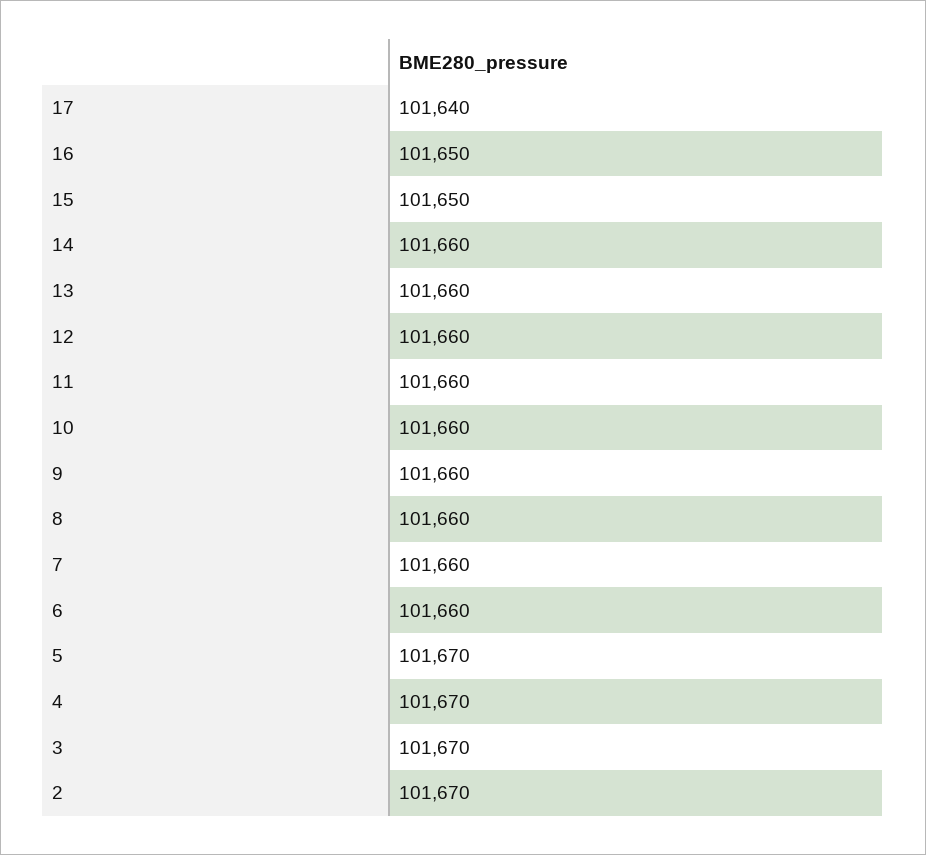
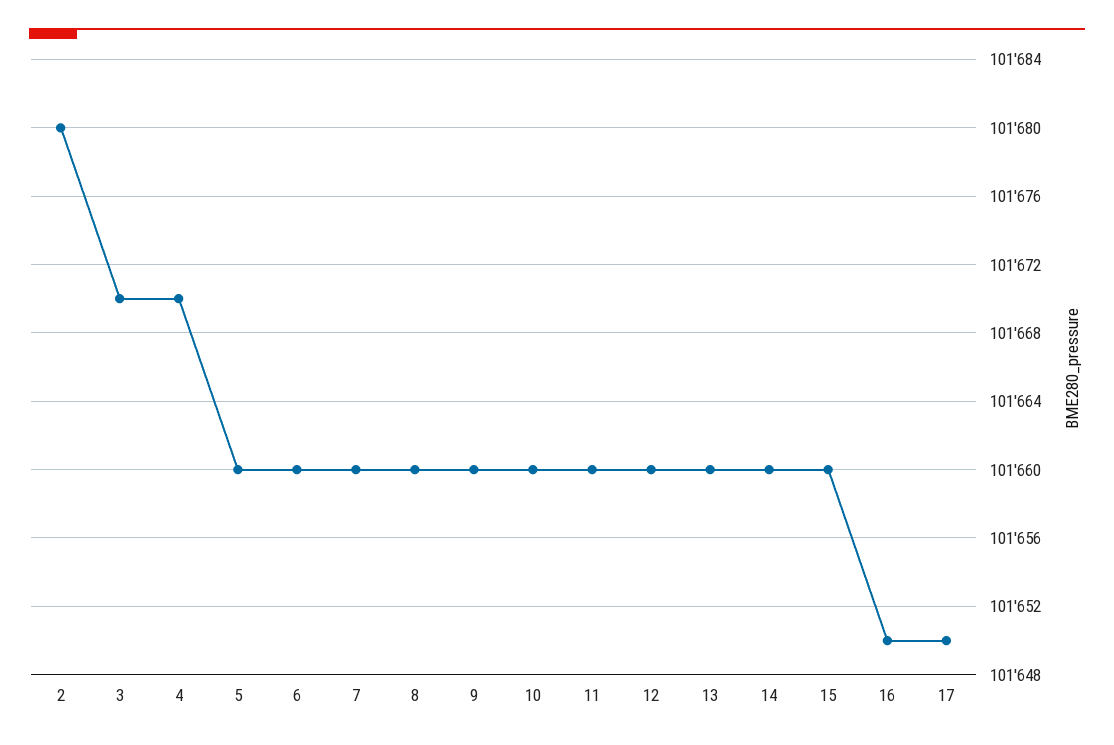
17: 101640 -> 101650
15: 101650 -> 101660
5: 101670 -> 101660
2: 101670 -> 101680

